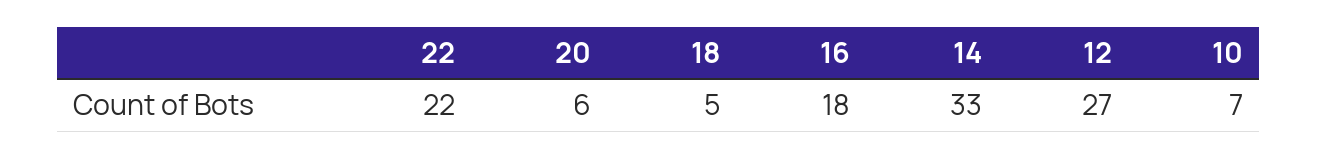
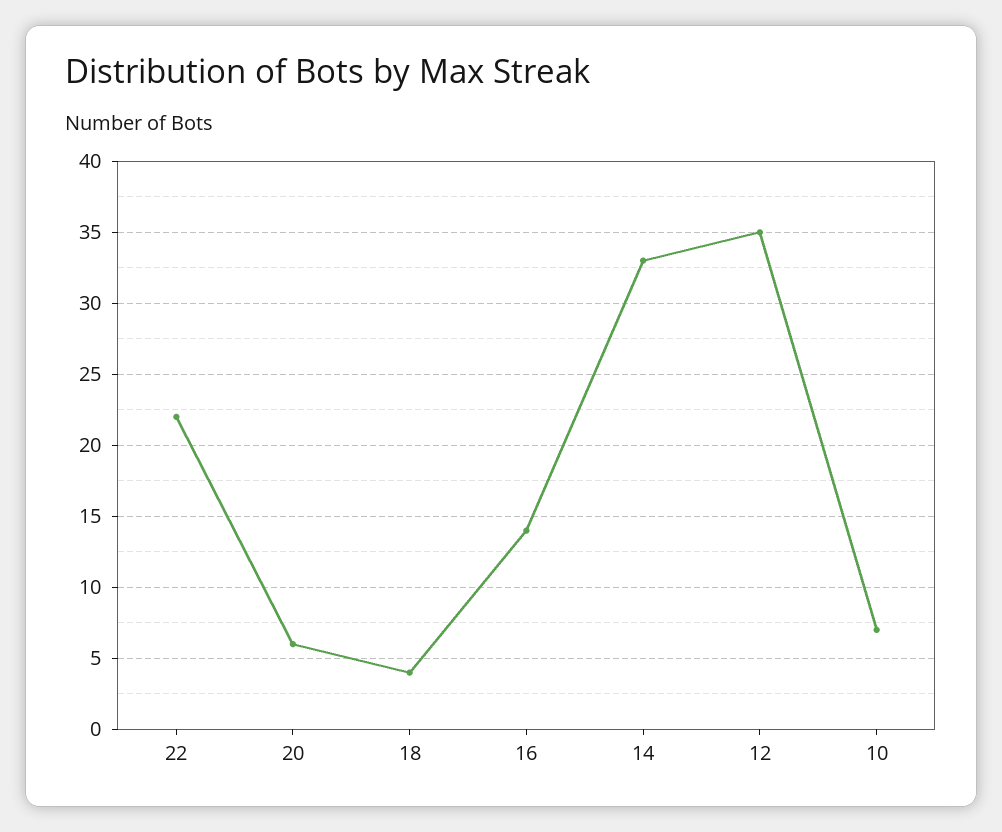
18: 5 -> 4
16: 18 -> 14
12: 27 -> 35

